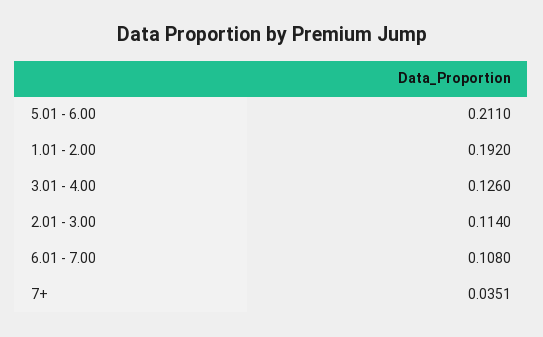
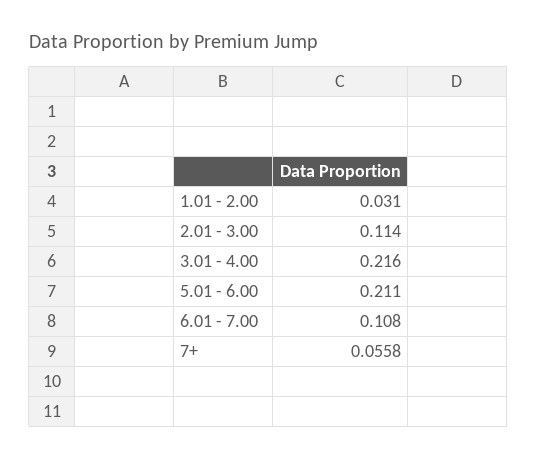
1.01 - 2.00: 0.192 -> 0.031
3.01 - 4.00: 0.126 -> 0.216
7+: 0.0351 -> 0.0558

